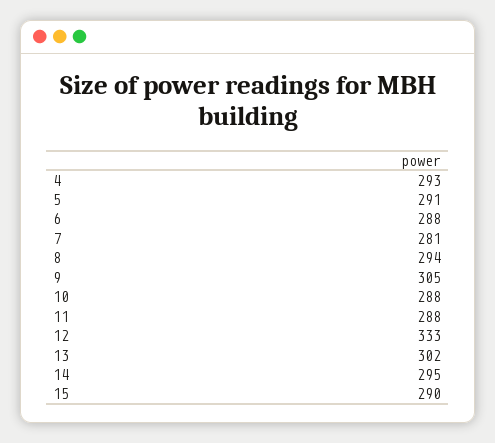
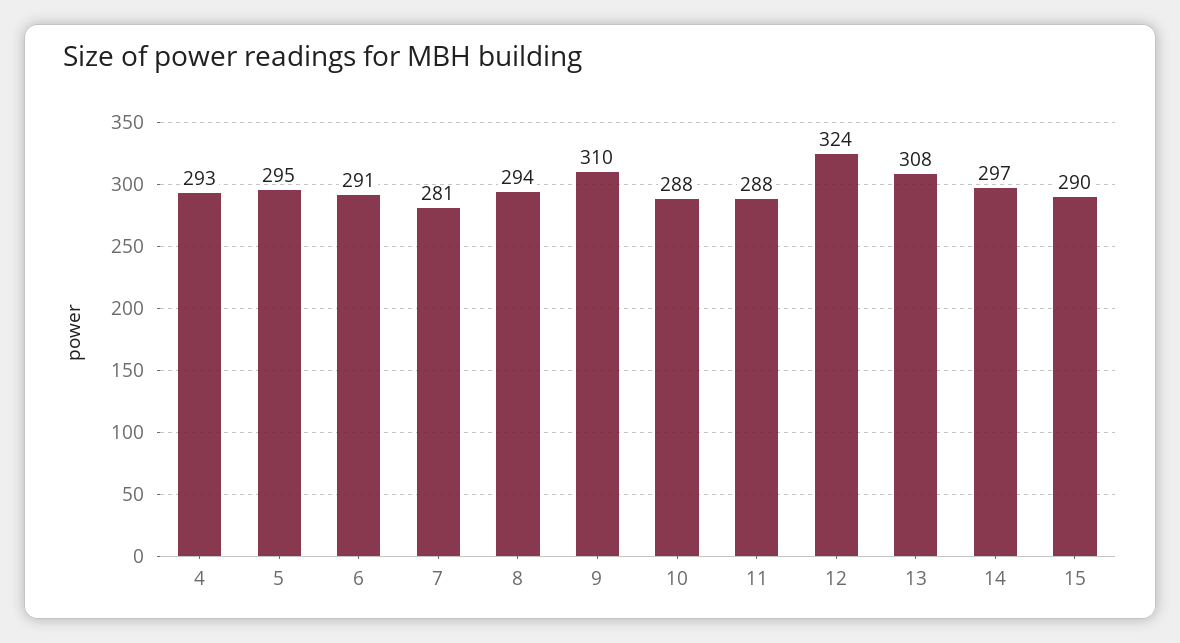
5: 291 -> 295
6: 288 -> 291
9: 305 -> 310
12: 333 -> 324
13: 302 -> 308
14: 295 -> 297

